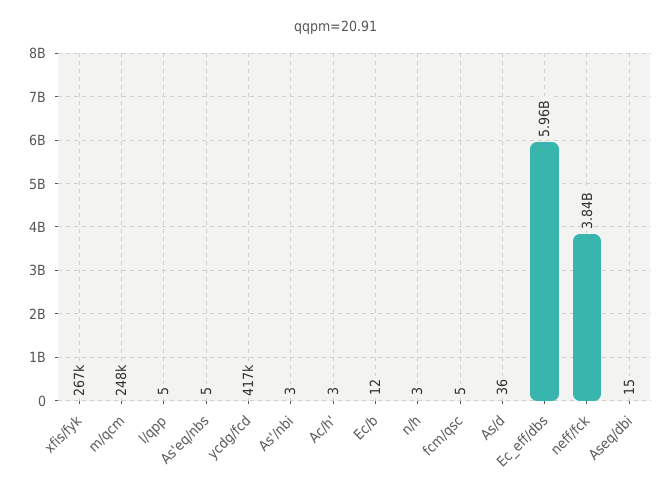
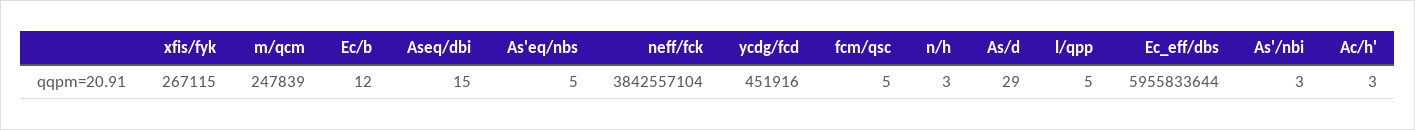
ycdg/fcd: 417000 -> 451916
As/d: 36 -> 29

